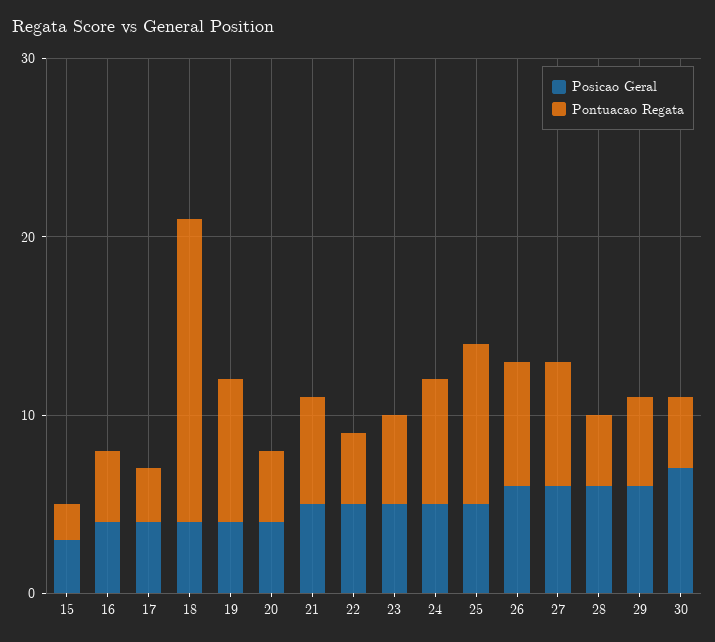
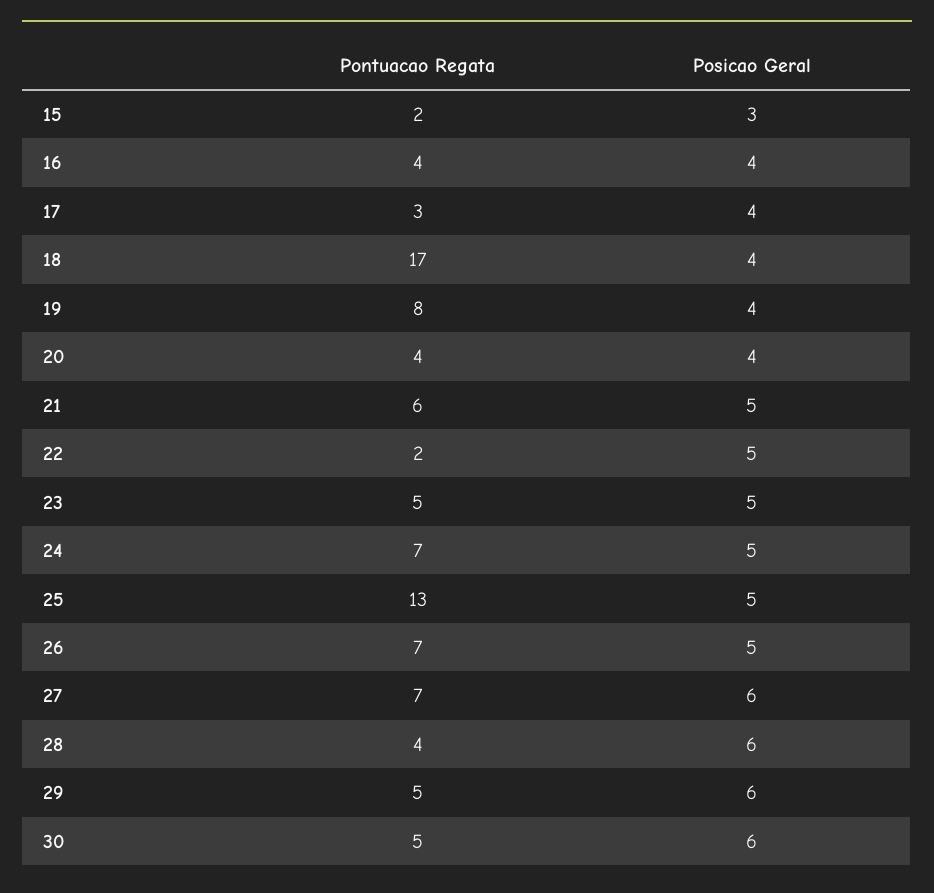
Pontuacao Regata, 22: 4 -> 2
Pontuacao Regata, 25: 9 -> 13
Posicao Geral, 26: 6 -> 5
Posicao Geral, 30: 7 -> 6
Pontuacao Regata, 30: 4 -> 5

